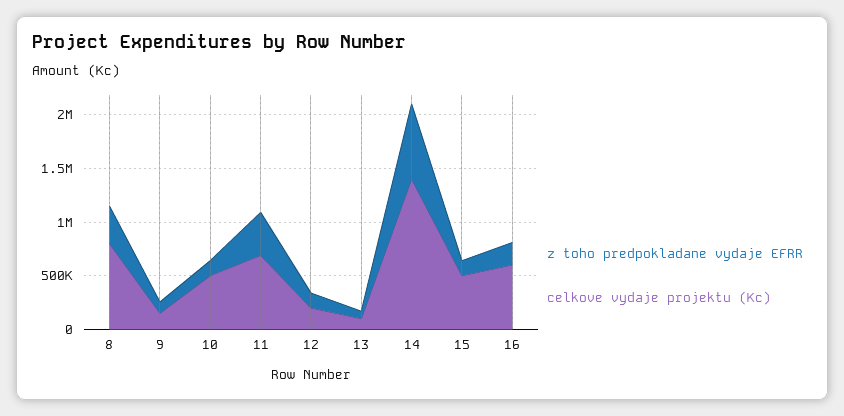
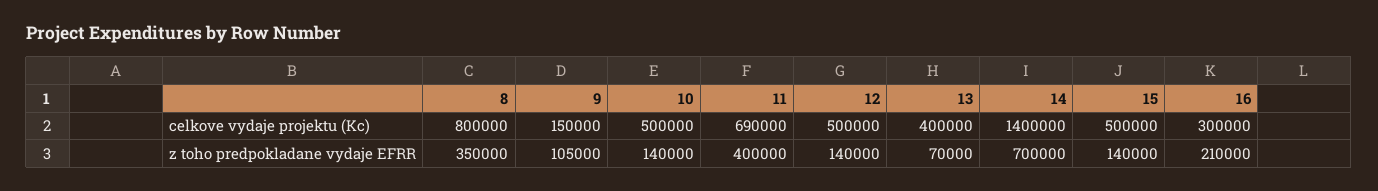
celkove vydaje projektu (Kc), 12: 200000 -> 500000
celkove vydaje projektu (Kc), 13: 100000 -> 400000
celkove vydaje projektu (Kc), 16: 600000 -> 300000

